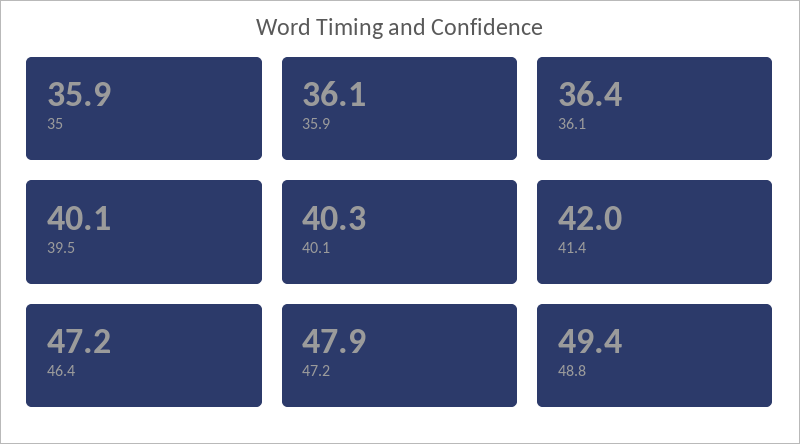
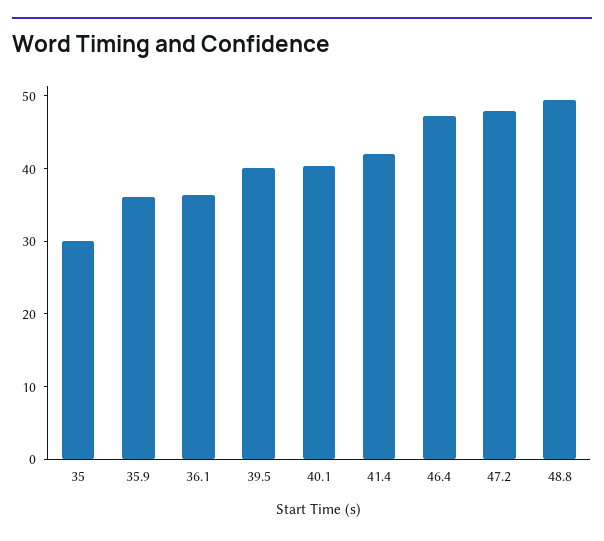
35: 35.9 -> 30

